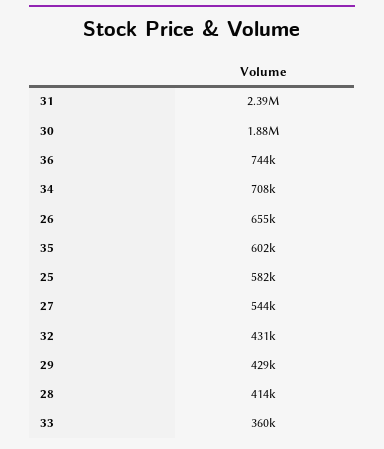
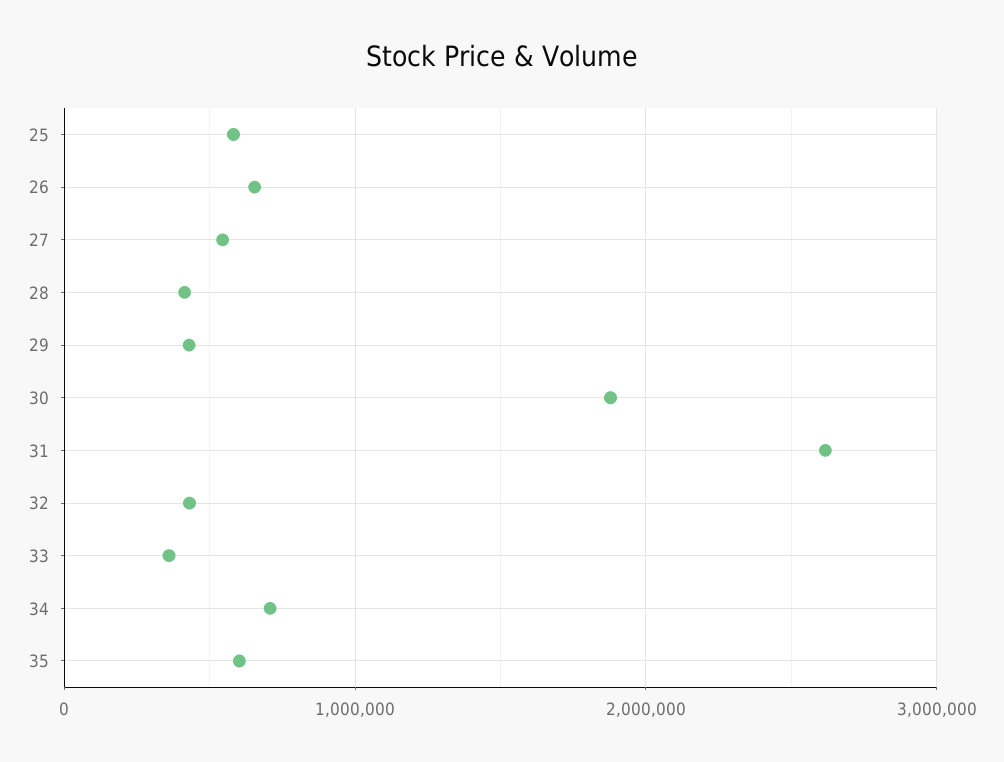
31: 2390000 -> 2600000
36: 744000 -> none

